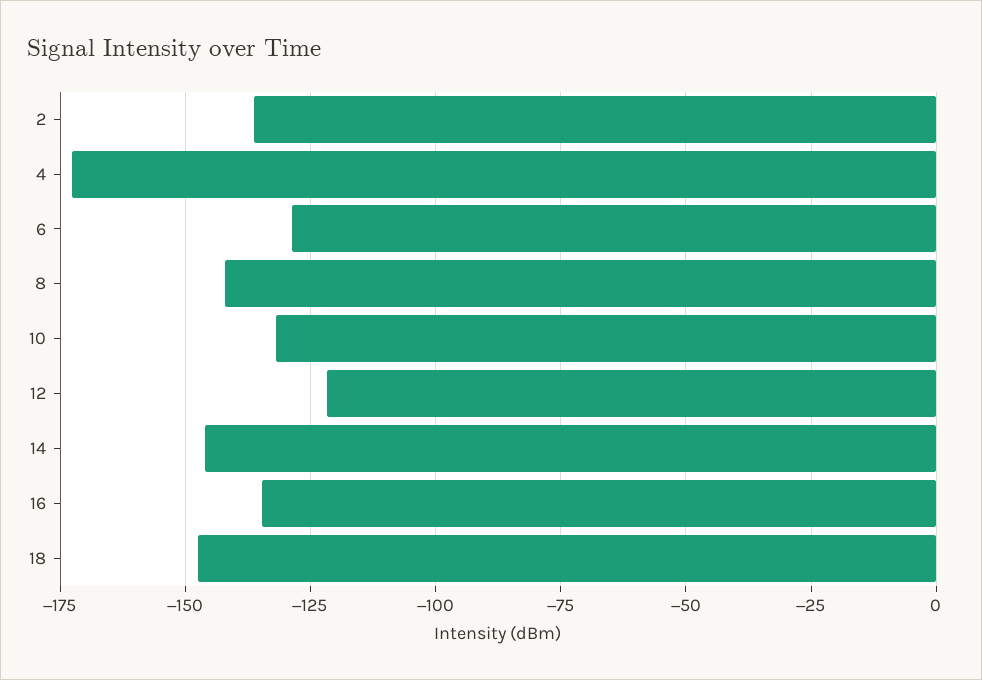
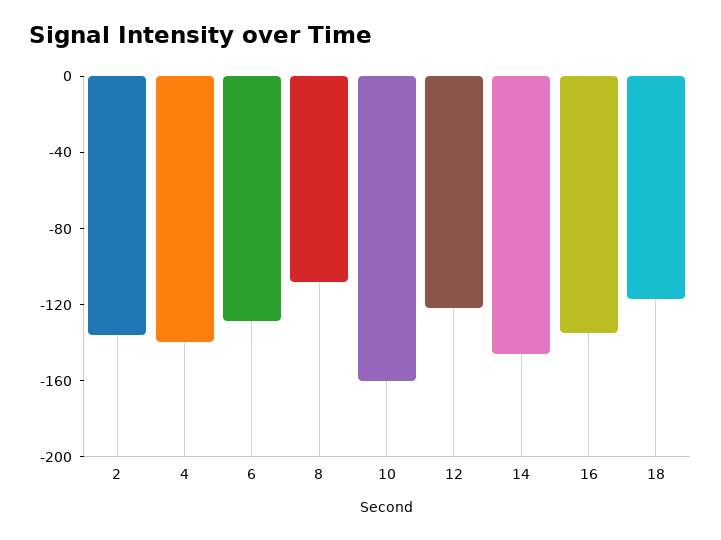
4: -172.5 -> -140
8: -142.5 -> -110
10: -132.5 -> -160
18: -147.5 -> -120

